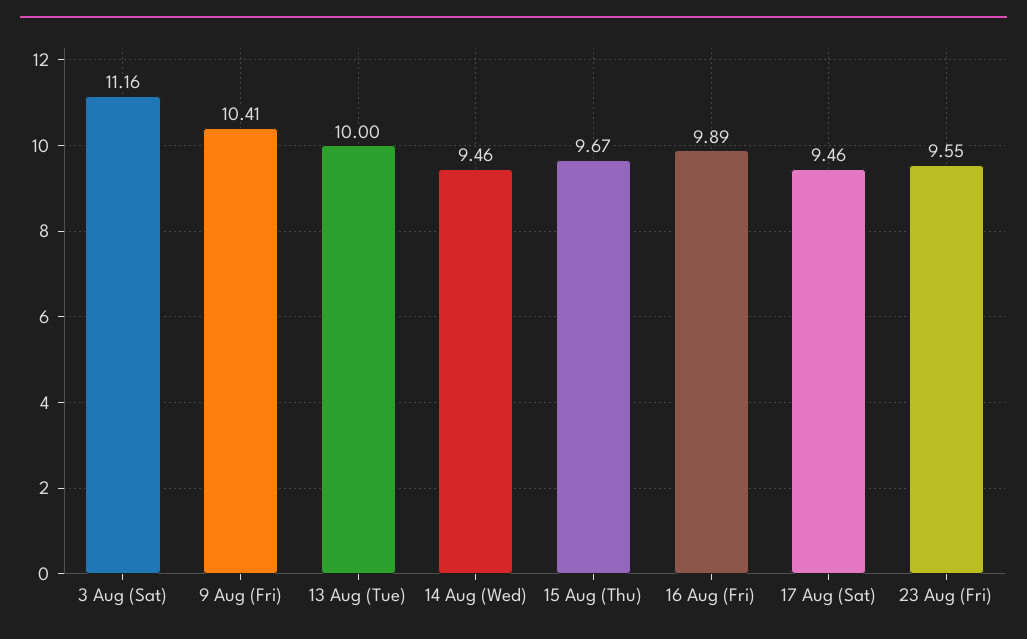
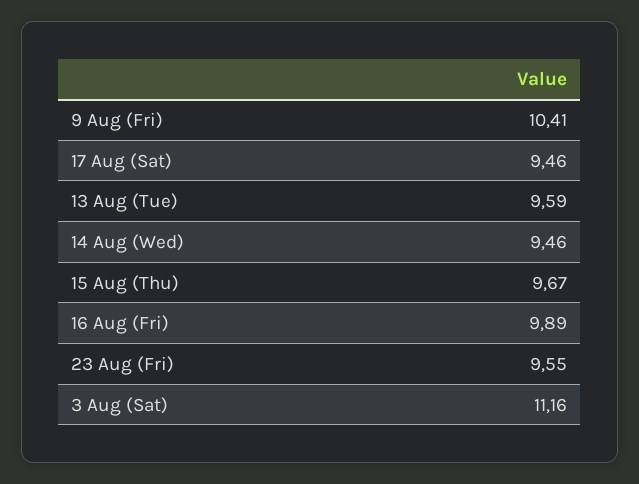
13 Aug (Tue): 10 -> 9.59

